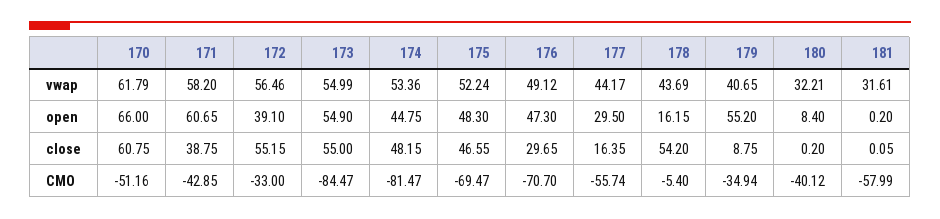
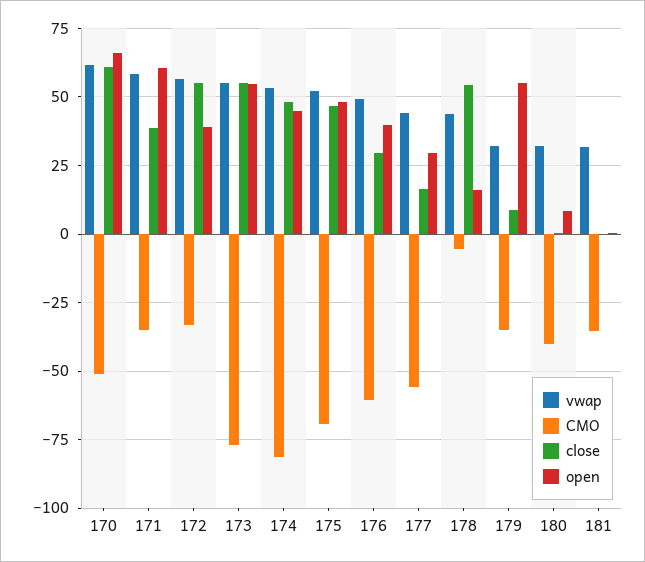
vwap, 179: 40.65 -> 32.5
open, 176: 47.3 -> 40
CMO, 171: -42.85 -> -35
CMO, 173: -84.47 -> -77.5
CMO, 176: -70.7 -> -60
CMO, 181: -57.99 -> -35

